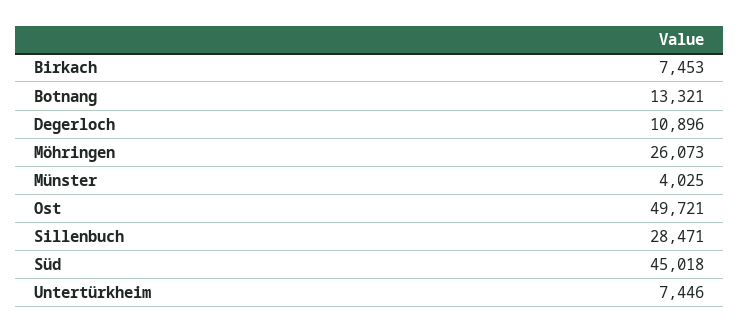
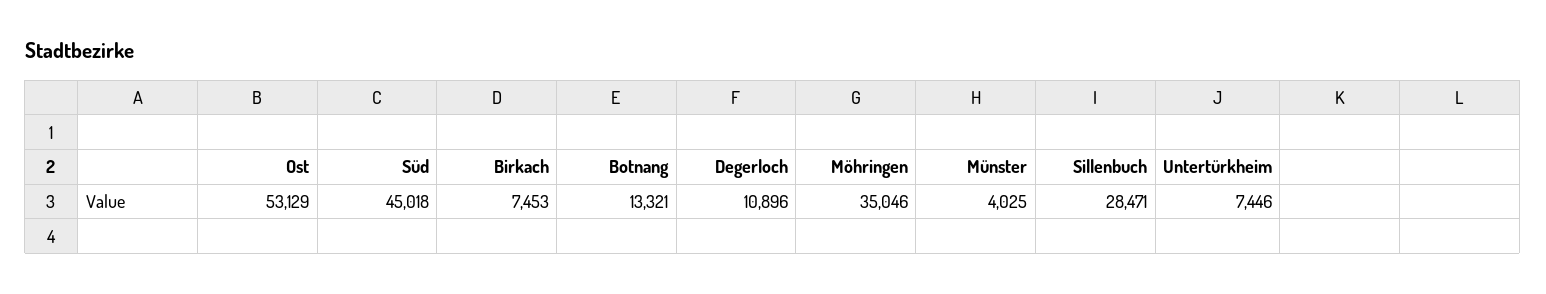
Möhringen: 26073 -> 35046
Ost: 49721 -> 53129

